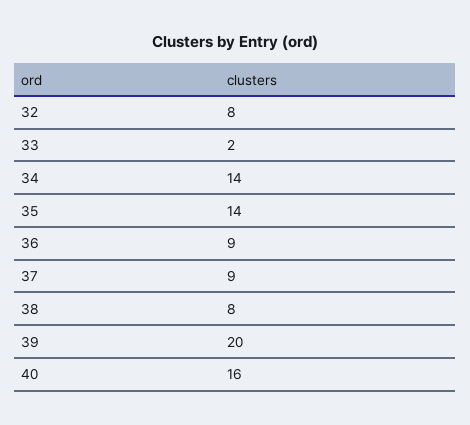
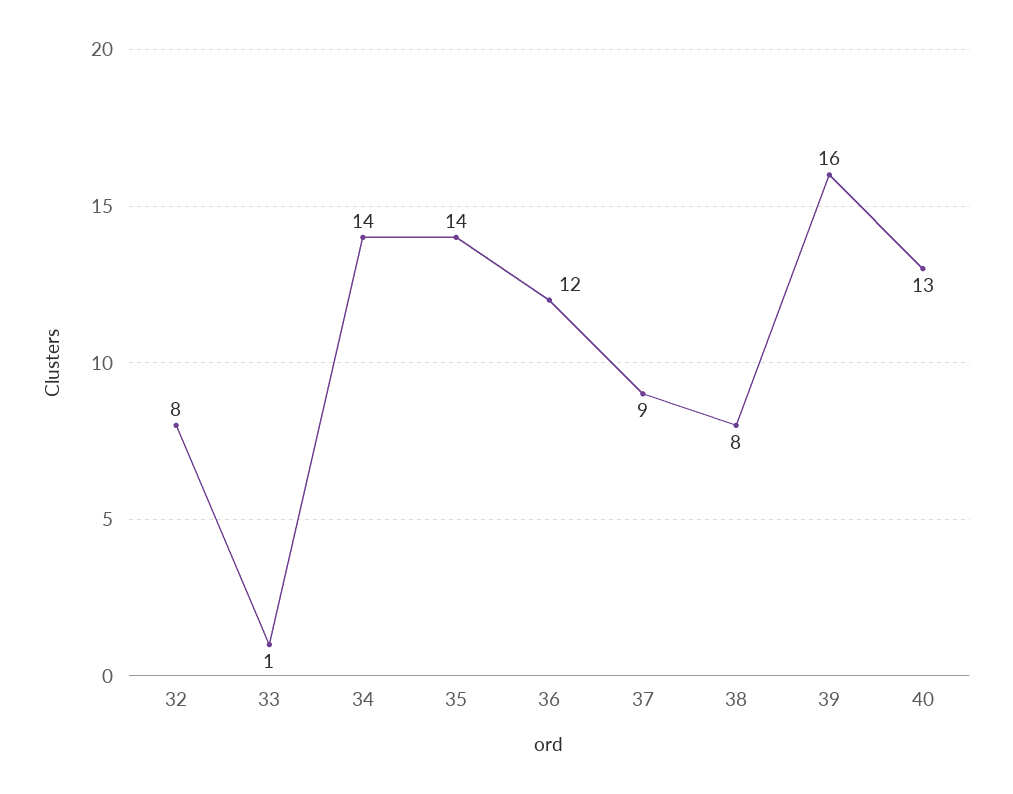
33: 2 -> 1
36: 9 -> 12
39: 20 -> 16
40: 16 -> 13

